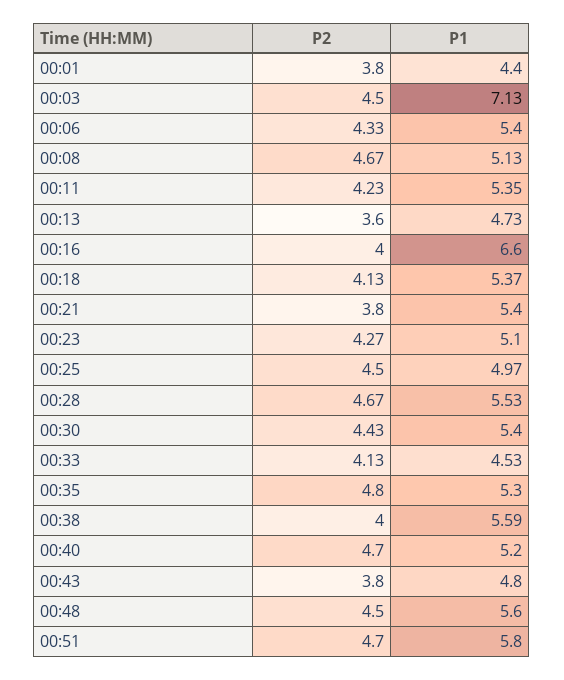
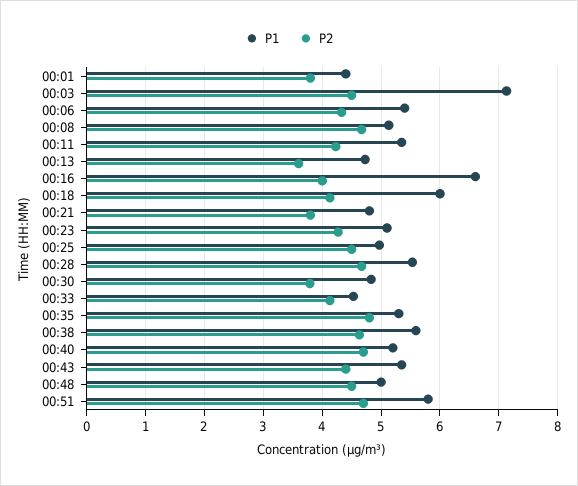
P1, 00:18: 5.37 -> 6
P1, 00:21: 5.4 -> 4.8
P2, 00:30: 4.43 -> 3.8
P1, 00:30: 5.4 -> 4.8
P2, 00:38: 4 -> 4.6
P2, 00:43: 3.8 -> 4.4
P1, 00:43: 4.8 -> 5.4
P1, 00:48: 5.6 -> 5

